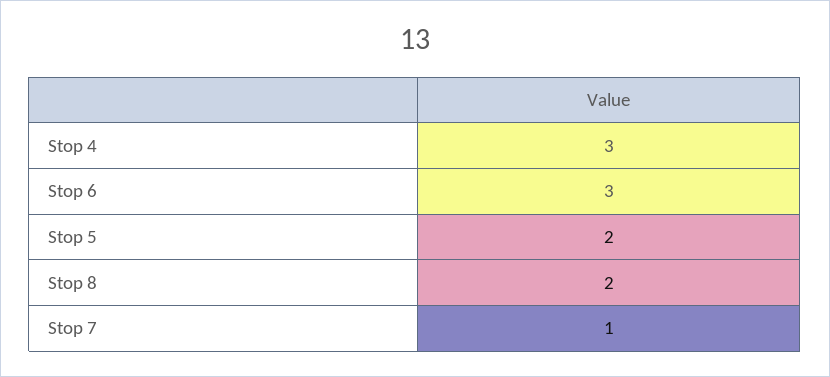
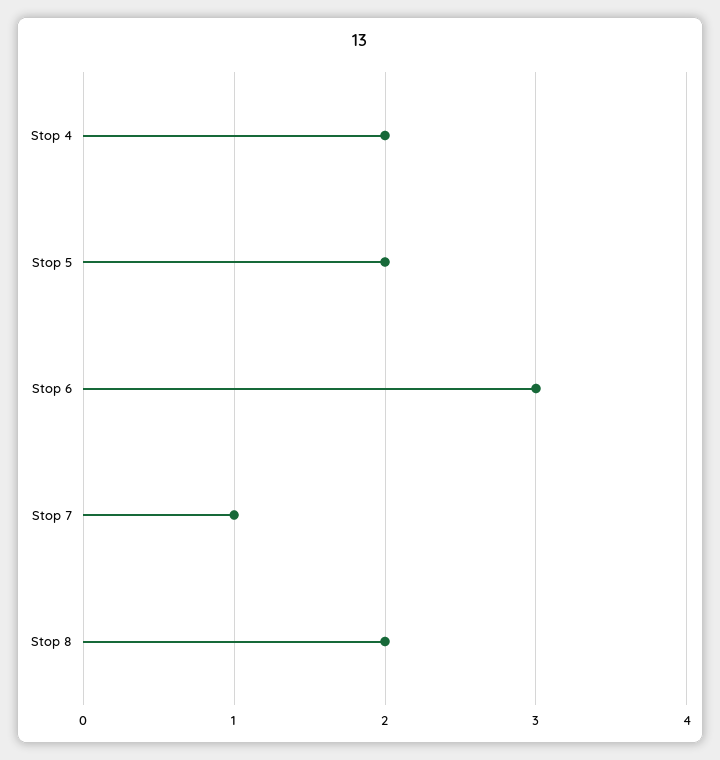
Stop 4: 3 -> 2

